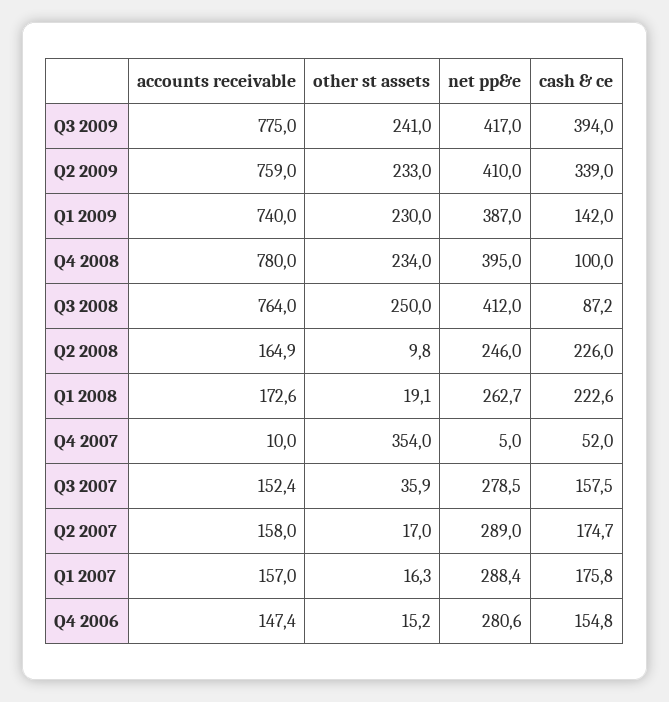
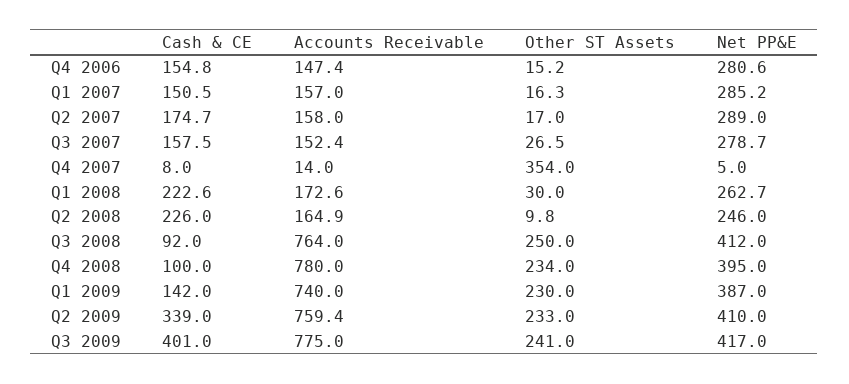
cash & ce, Q3 2009: 394 -> 401
accounts receivable, Q2 2009: 759 -> 759.4
cash & ce, Q3 2008: 87.2 -> 92
other st assets, Q1 2008: 19.1 -> 30
accounts receivable, Q4 2007: 10 -> 14
cash & ce, Q4 2007: 52 -> 8
other st assets, Q3 2007: 35.9 -> 26.5
net pp&e, Q3 2007: 278.5 -> 278.7
net pp&e, Q1 2007: 288.4 -> 285.2
cash & ce, Q1 2007: 175.8 -> 150.5

